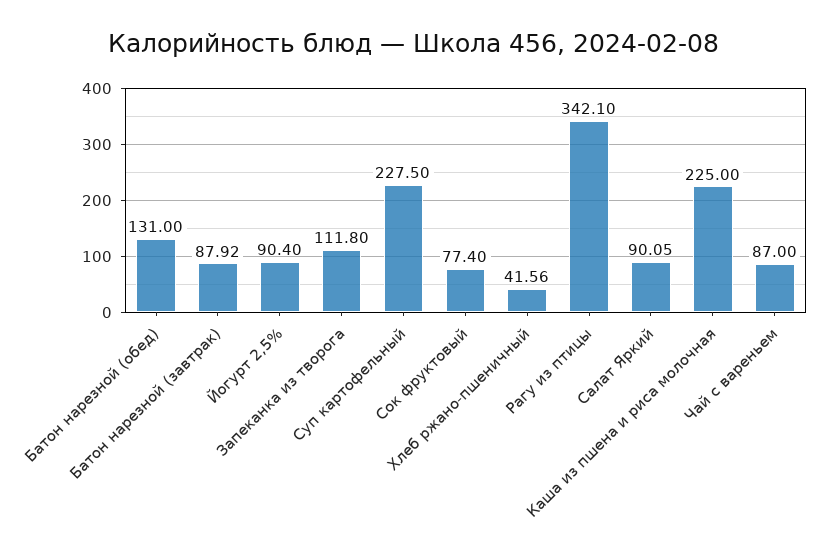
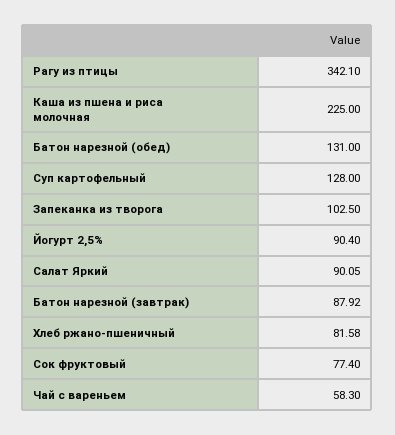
Запеканка из творога: 111.8 -> 102.5
Суп картофельный: 227.5 -> 128
Хлеб ржано-пшеничный: 41.56 -> 81.58
Чай с вареньем: 87 -> 58.3

